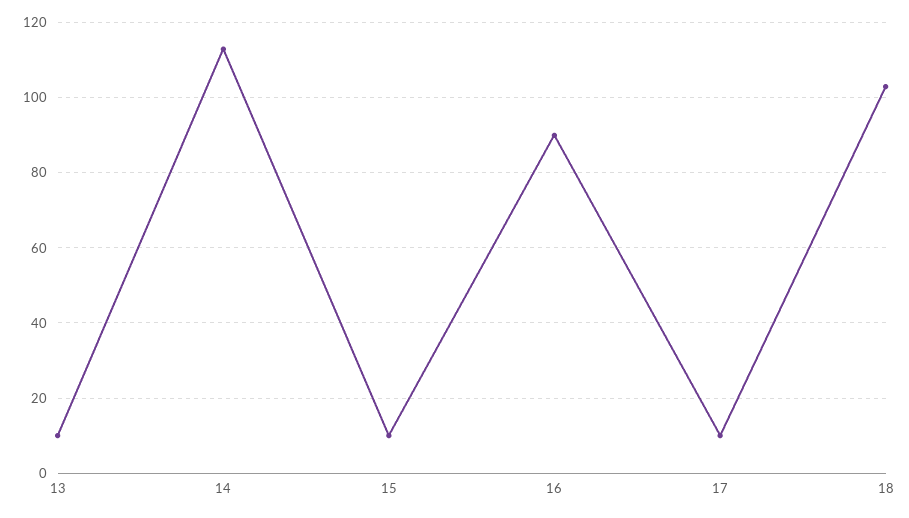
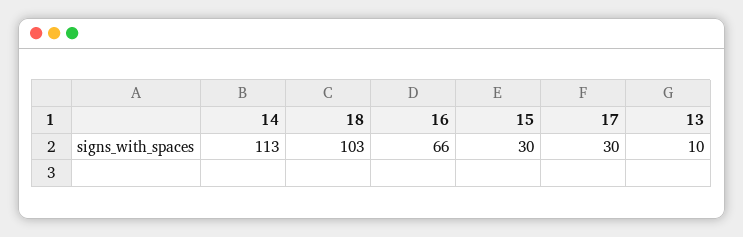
15: 10 -> 30
16: 90 -> 66
17: 10 -> 30

